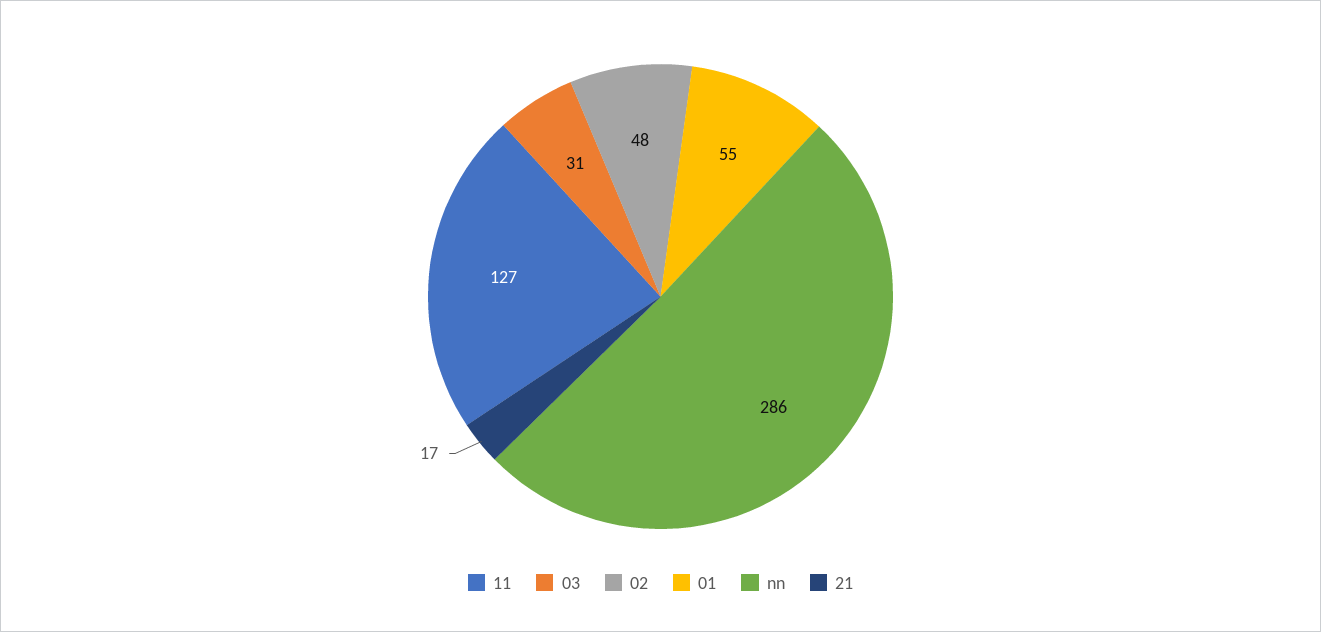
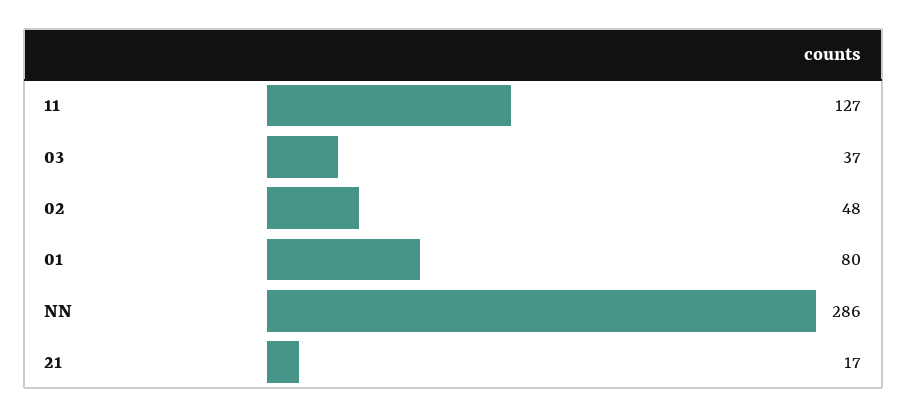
03: 31 -> 37
01: 55 -> 80

